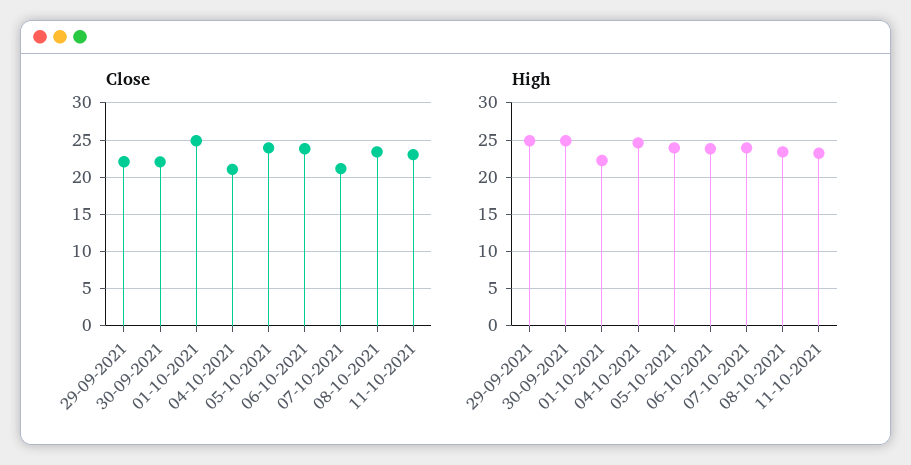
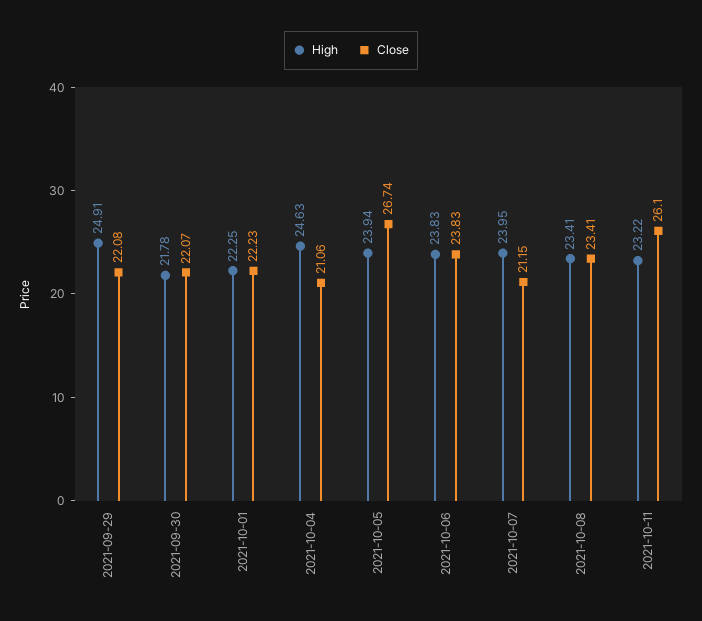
Close, 01-10-2021: 25 -> 22.23
Close, 05-10-2021: 24 -> 26.74
Close, 11-10-2021: 23 -> 26.1
High, 30-09-2021: 25 -> 21.78

